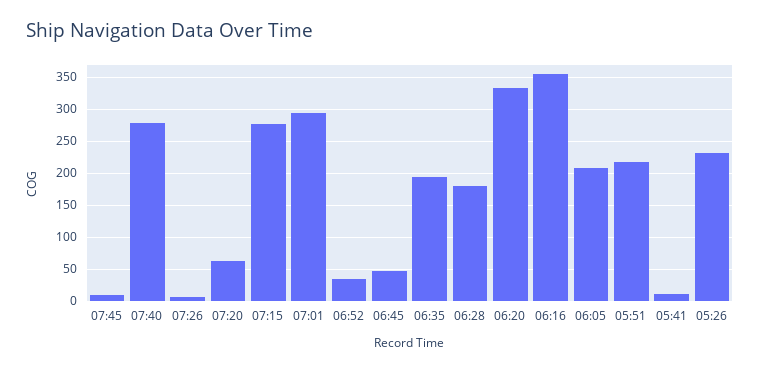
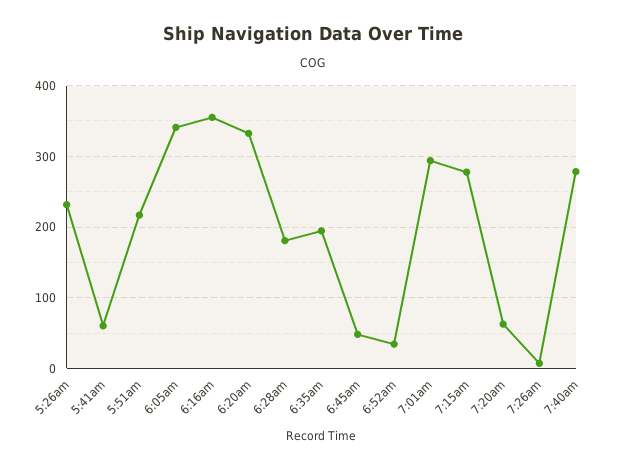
07:45: 10 -> none
06:05: 210 -> 340
05:41: 10 -> 60

